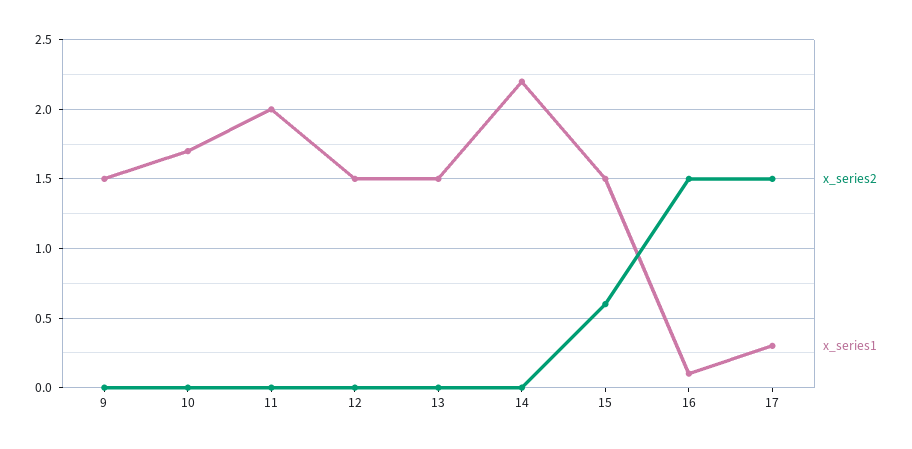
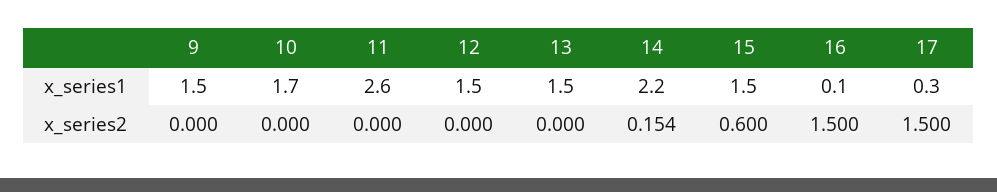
x_series1, 11: 2 -> 2.6
x_series2, 14: 0 -> 0.154

